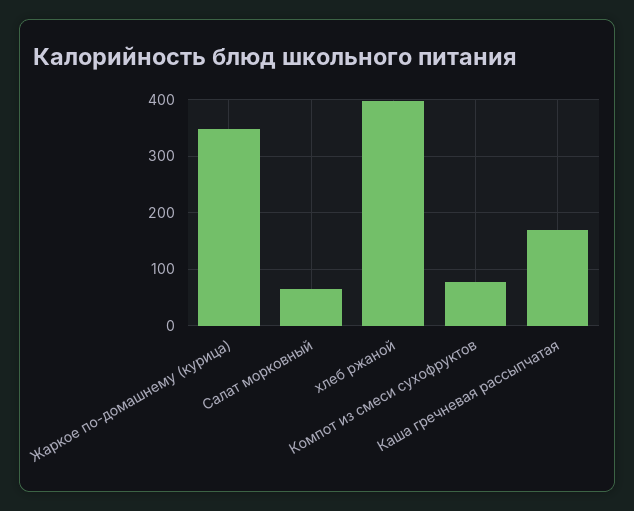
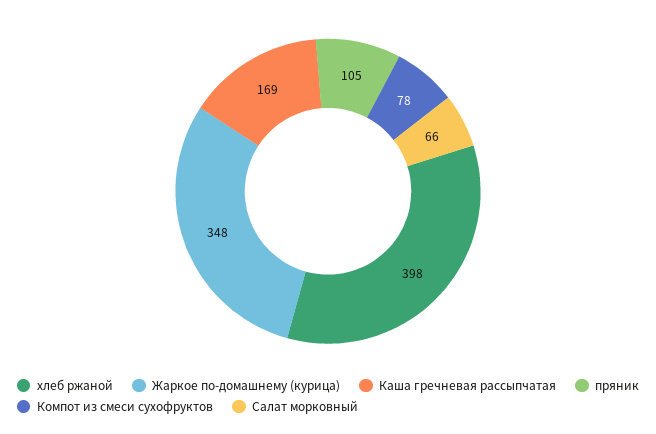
пряник: none -> 105

